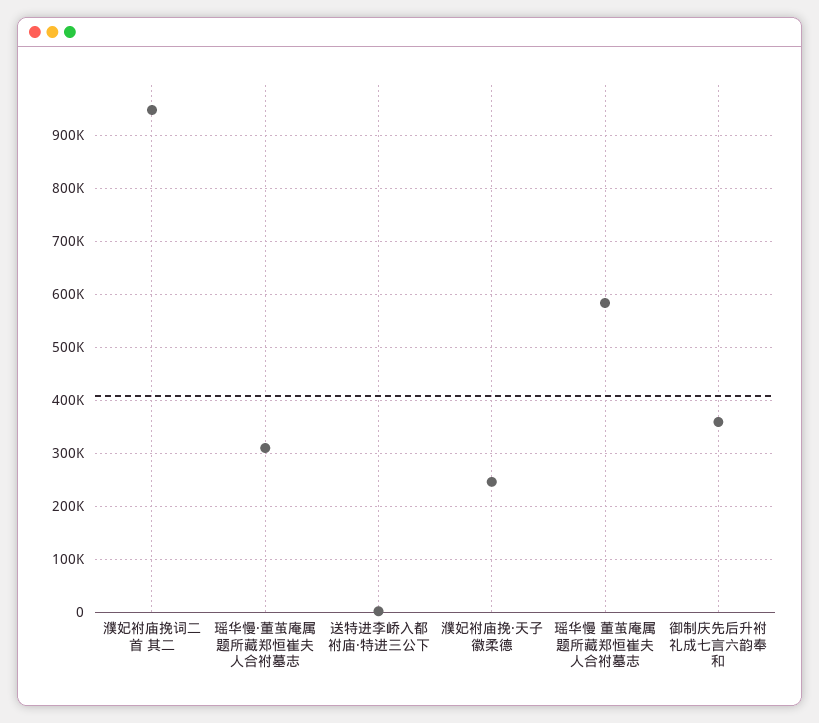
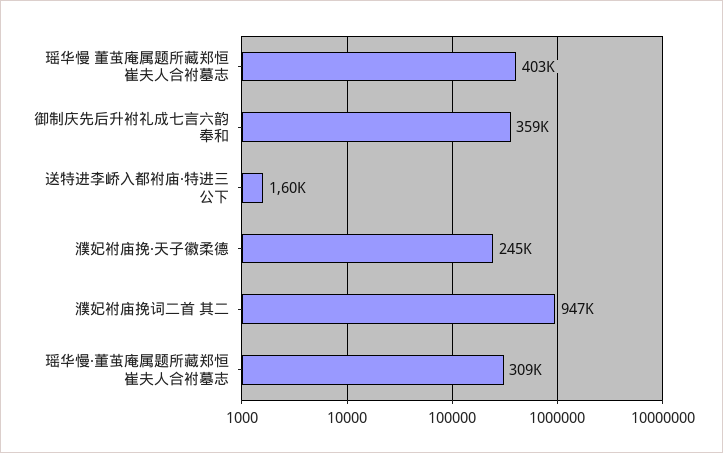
瑶华慢 董茧庵属题所藏郑恒崔夫人合袝墓志: 580000 -> 403000

